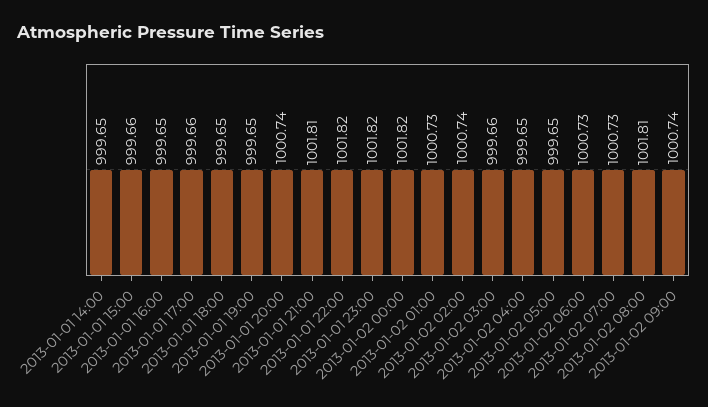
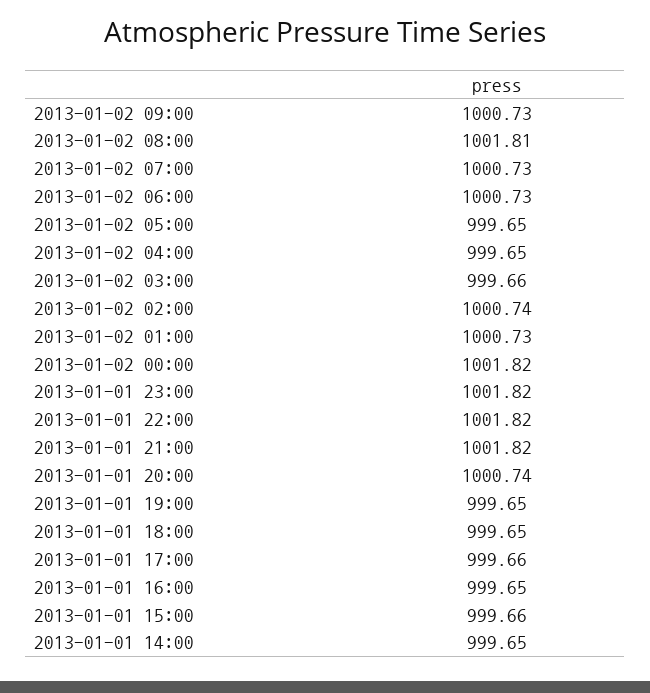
2013-01-01 21:00: 1001.81 -> 1001.82
2013-01-02 09:00: 1000.74 -> 1000.73

